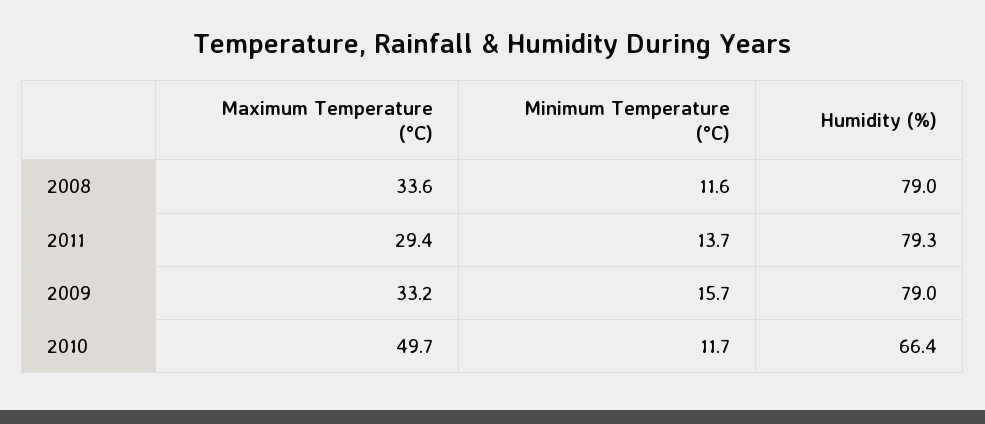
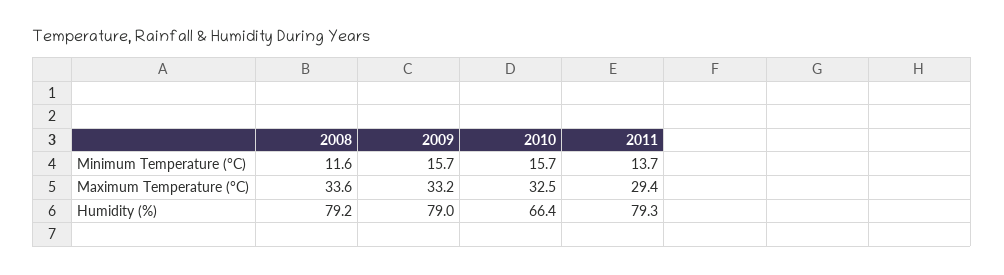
Humidity (%), 2008: 79 -> 79.2
Maximum Temperature (°C), 2010: 49.7 -> 32.5
Minimum Temperature (°C), 2010: 11.7 -> 15.7

